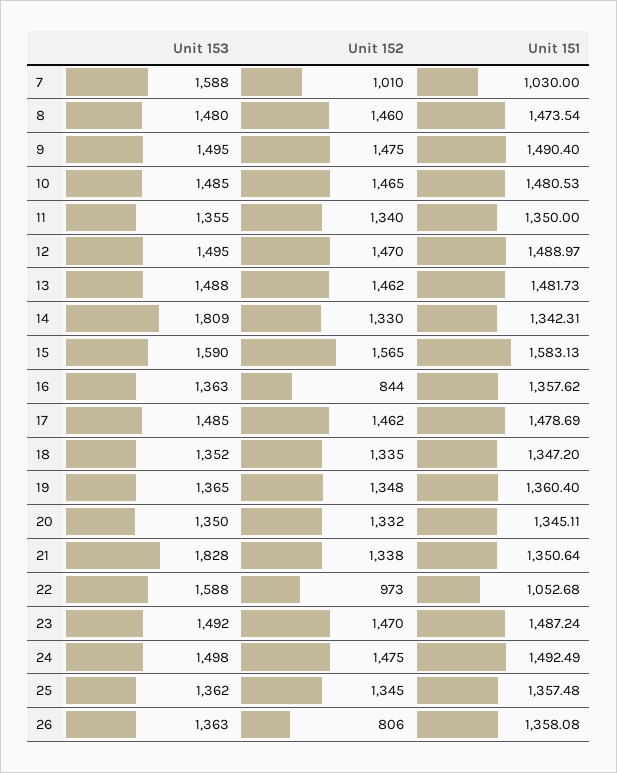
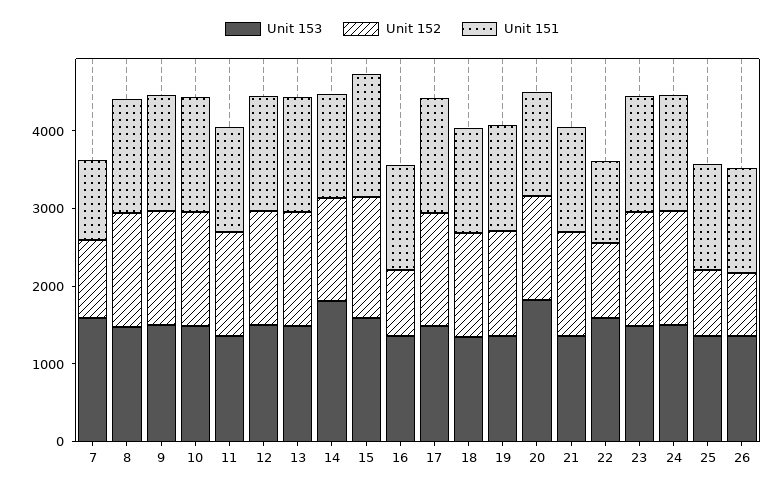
Unit 153, 20: 1350 -> 1800
Unit 153, 21: 1828 -> 1400
Unit 152, 25: 1345 -> 800

